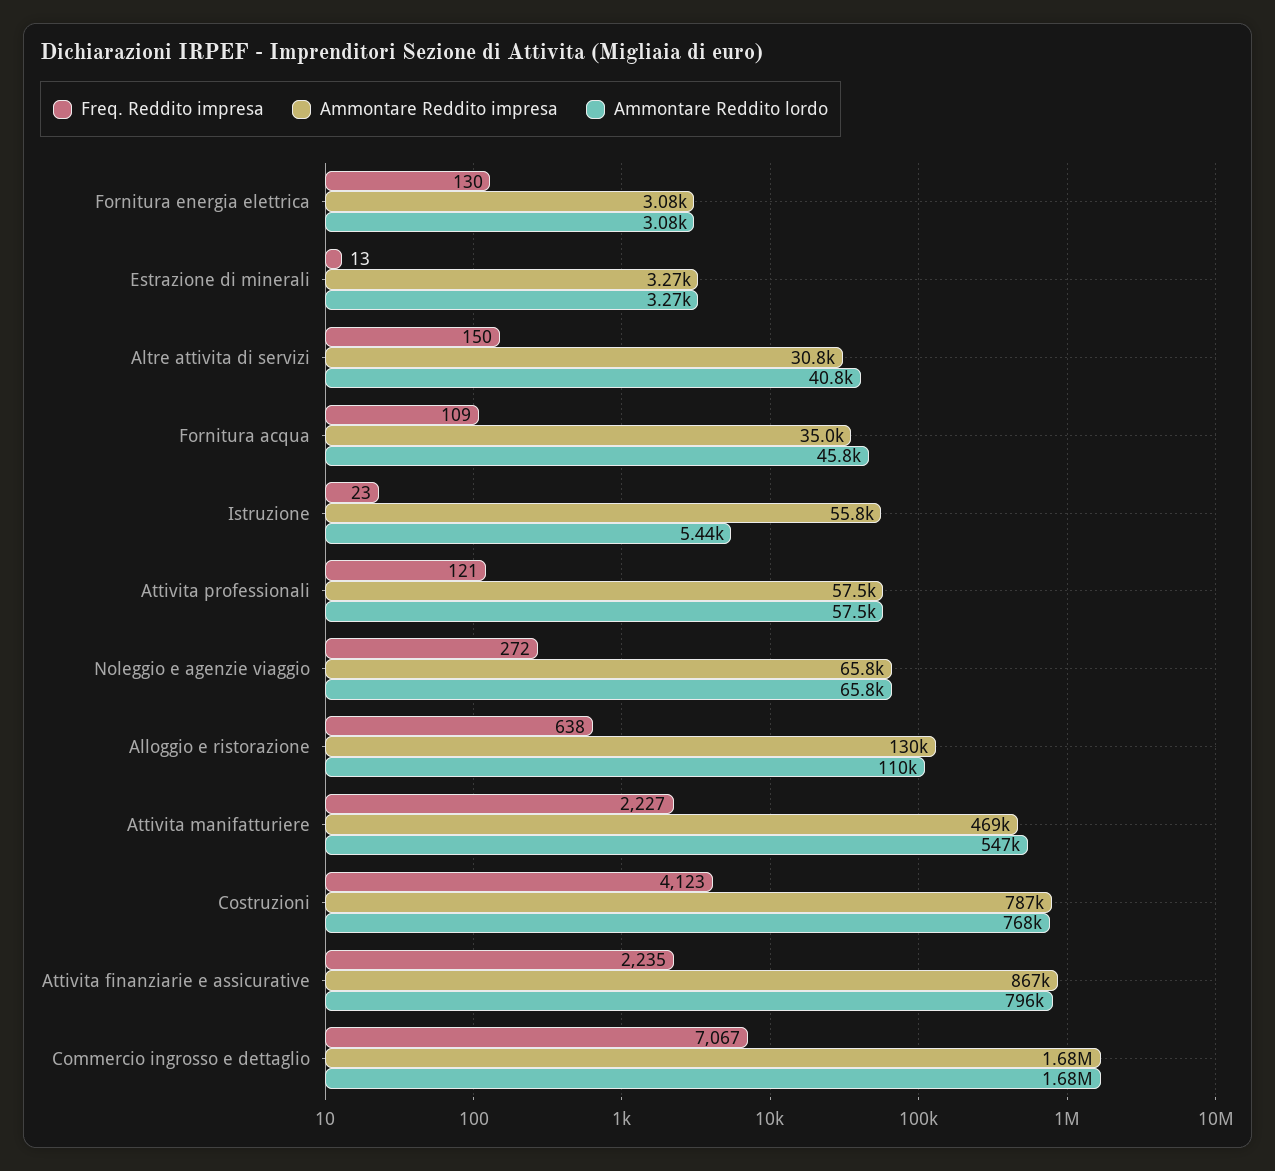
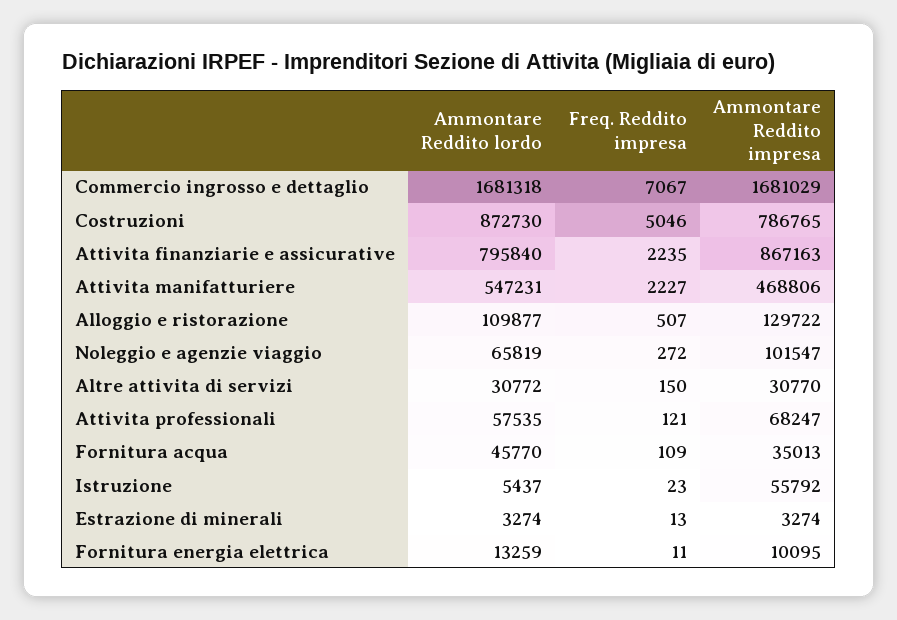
Freq. Reddito impresa, Fornitura energia elettrica: 130 -> 11
Ammontare Reddito impresa, Fornitura energia elettrica: 3080 -> 10095
Ammontare Reddito lordo, Fornitura energia elettrica: 3080 -> 13259
Ammontare Reddito lordo, Altre attivita di servizi: 40800 -> 30772
Ammontare Reddito impresa, Attivita professionali: 57500 -> 68247
Ammontare Reddito impresa, Noleggio e agenzie viaggio: 65800 -> 101547
Freq. Reddito impresa, Alloggio e ristorazione: 638 -> 507
Freq. Reddito impresa, Costruzioni: 4123 -> 5046
Ammontare Reddito lordo, Costruzioni: 768000 -> 872730

